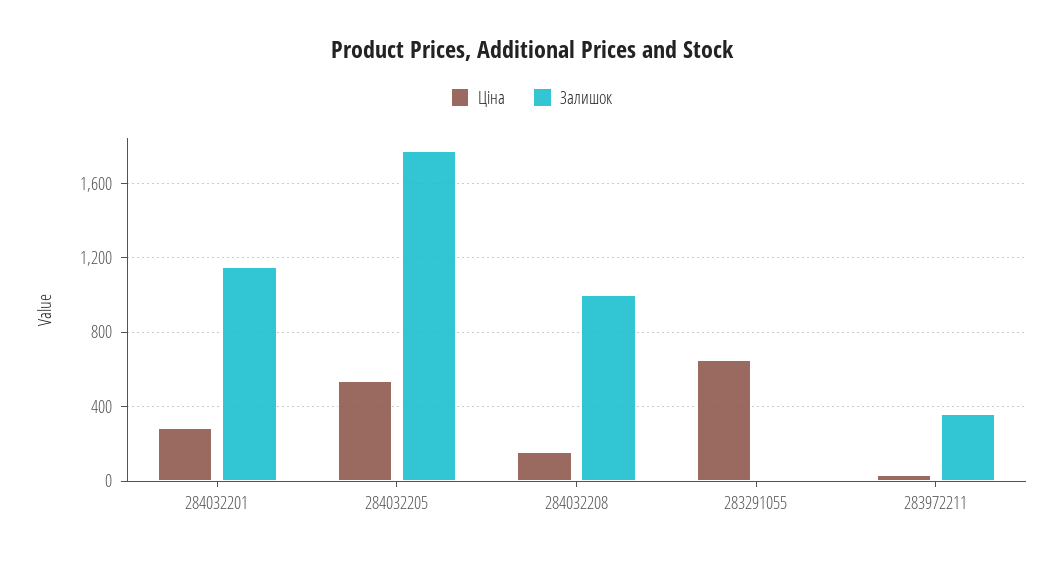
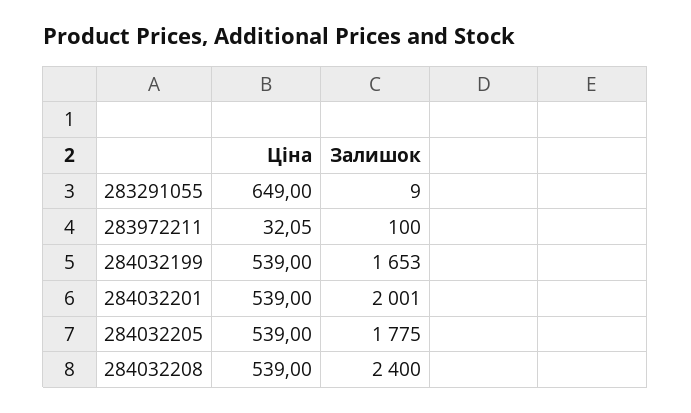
Ціна, 284032201: 300 -> 539
Залишок, 284032201: 1150 -> 2001
Ціна, 284032208: 150 -> 539
Залишок, 284032208: 1000 -> 2400
Залишок, 283972211: 350 -> 100
Ціна, 284032199: none -> 539
Залишок, 284032199: none -> 1653

